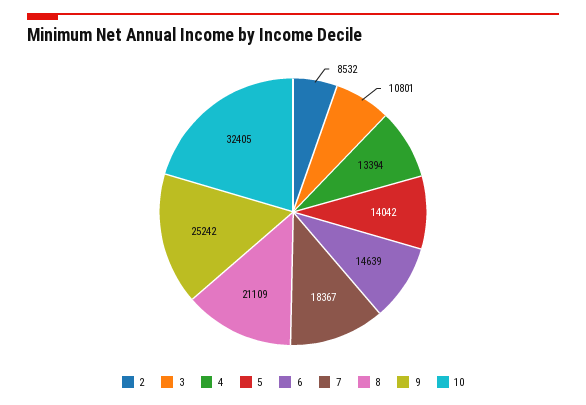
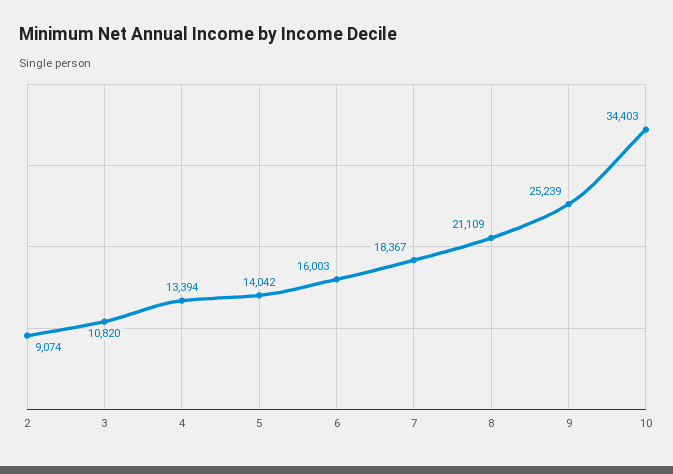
2: 8532 -> 9074
3: 10801 -> 10820
6: 14639 -> 16003
9: 25242 -> 25239
10: 32405 -> 34403

